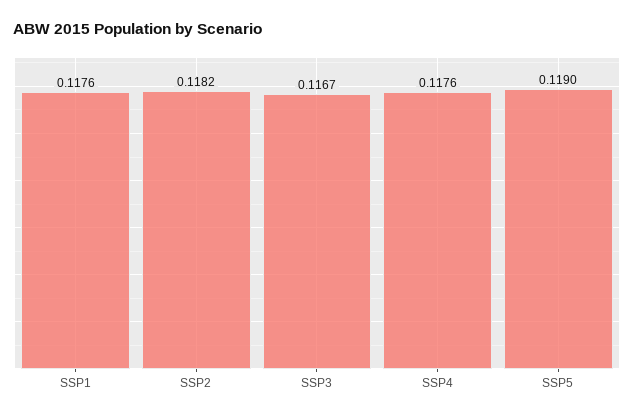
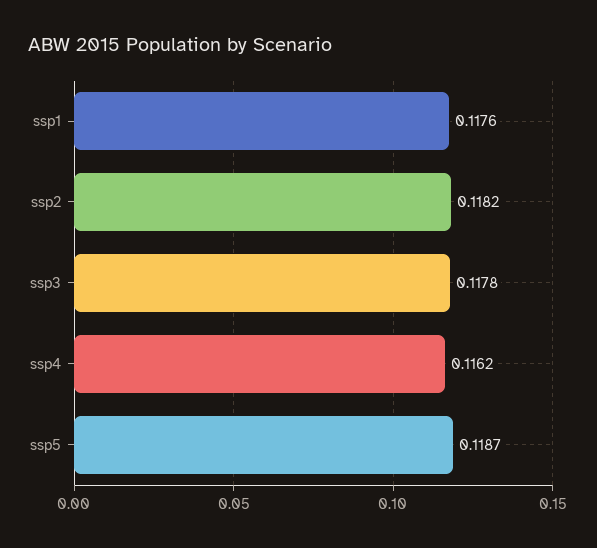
SSP3: 0.1167 -> 0.1178
SSP4: 0.1176 -> 0.1162
SSP5: 0.119 -> 0.1187

